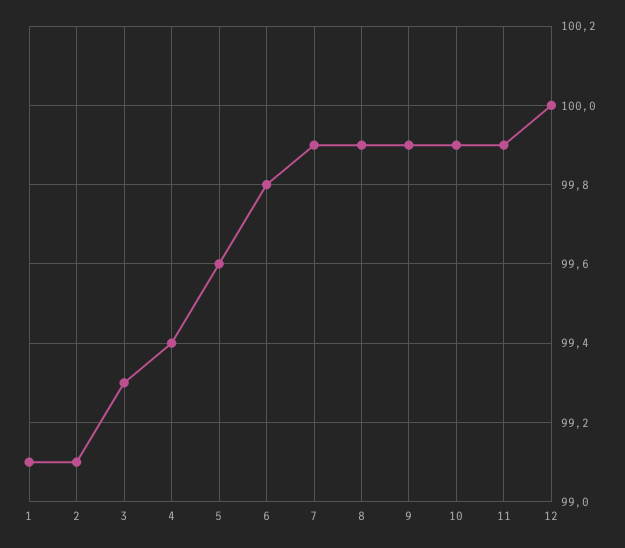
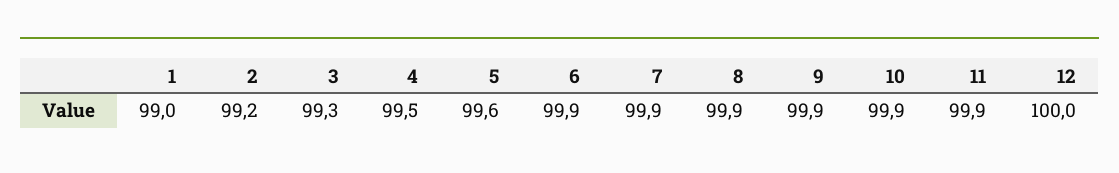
1: 99.1 -> 99
2: 99.1 -> 99.2
4: 99.4 -> 99.5
6: 99.8 -> 99.9

